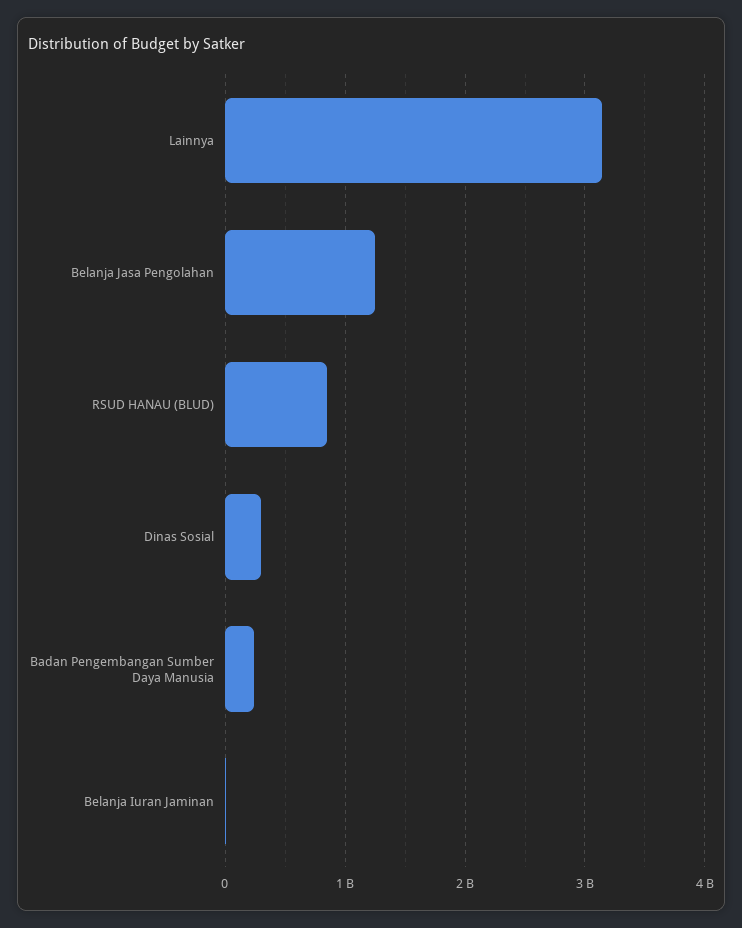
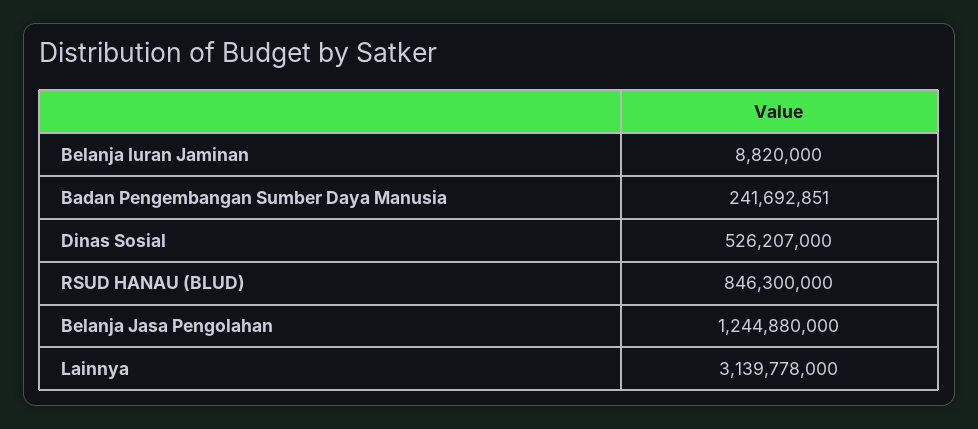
Dinas Sosial: 300000000 -> 526207000

